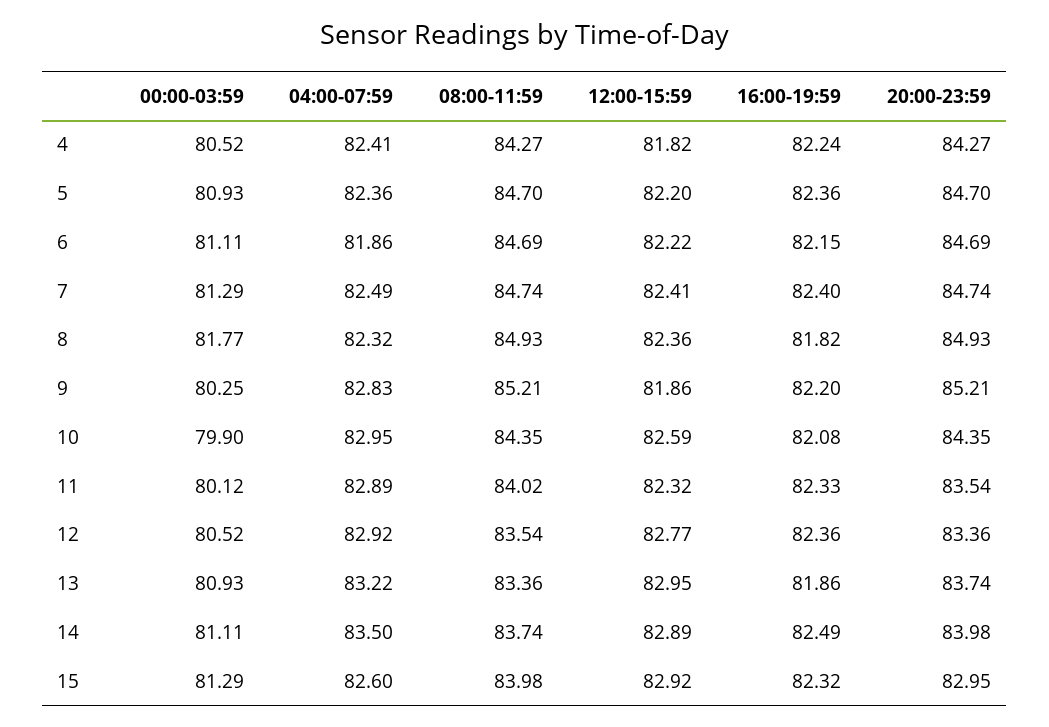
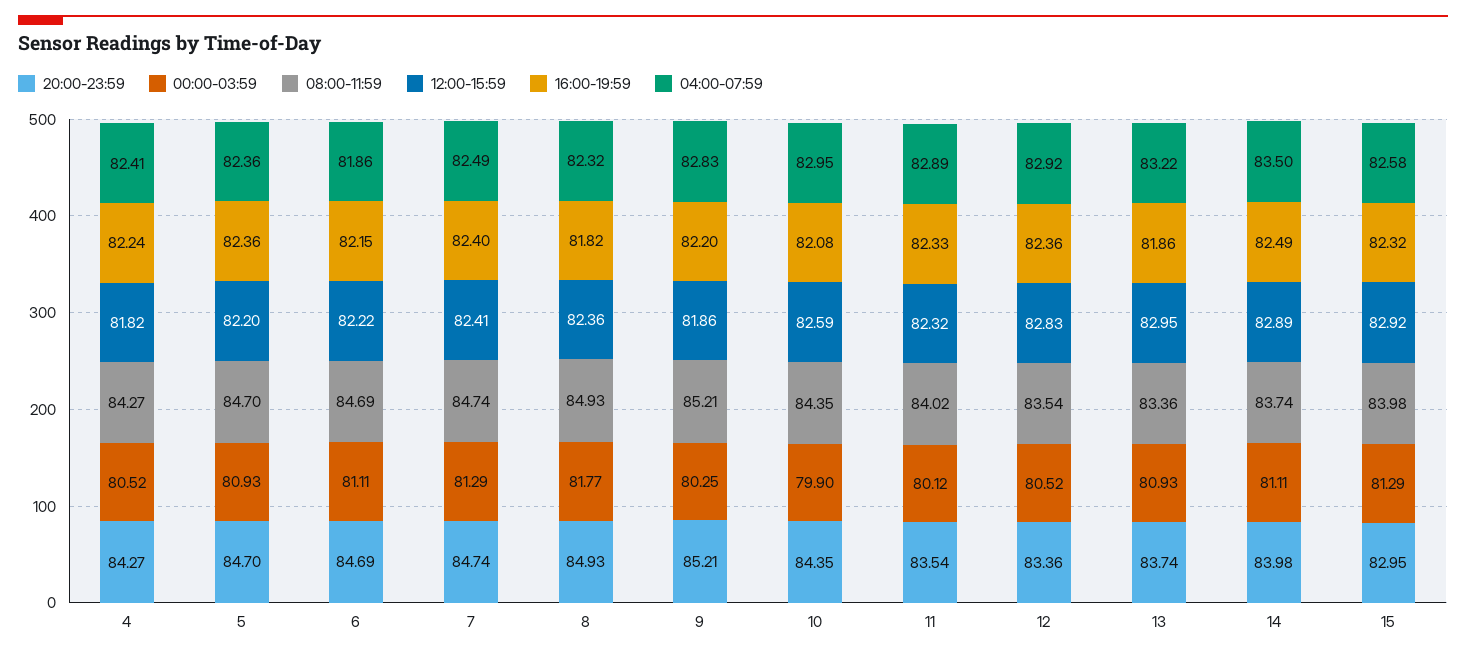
12:00-15:59, 12: 82.77 -> 82.83
04:00-07:59, 15: 82.6 -> 82.58

